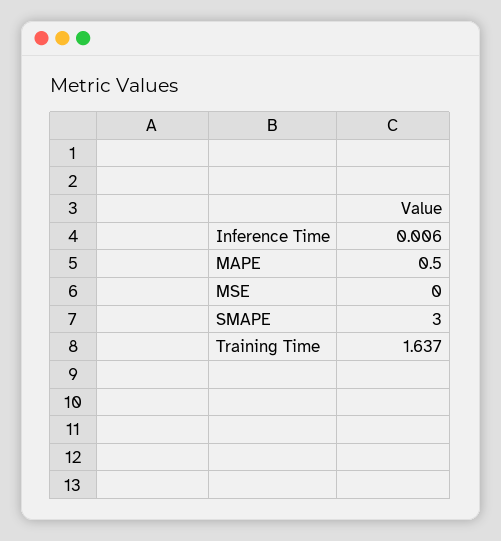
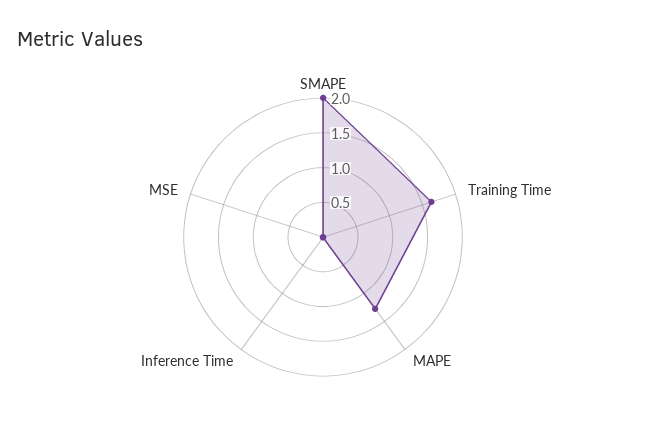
MAPE: 0.5 -> 1.25
SMAPE: 3 -> 2

